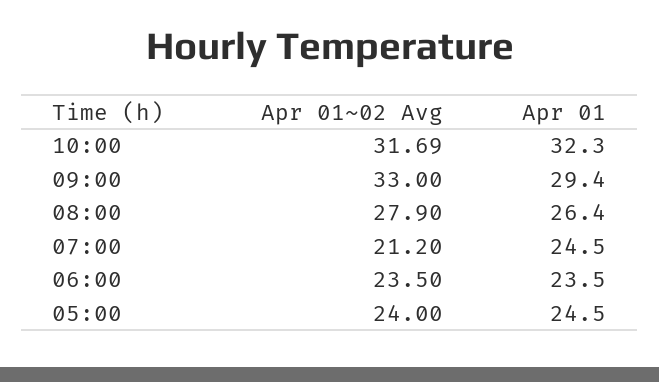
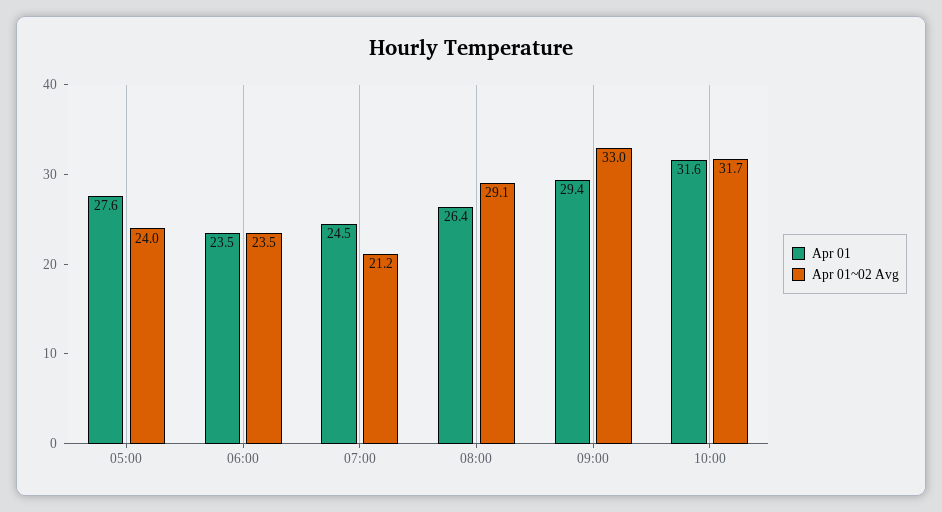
Apr 01, 10:00: 32.3 -> 31.6
Apr 01~02 Avg, 08:00: 27.9 -> 29.1
Apr 01, 05:00: 24.5 -> 27.6

